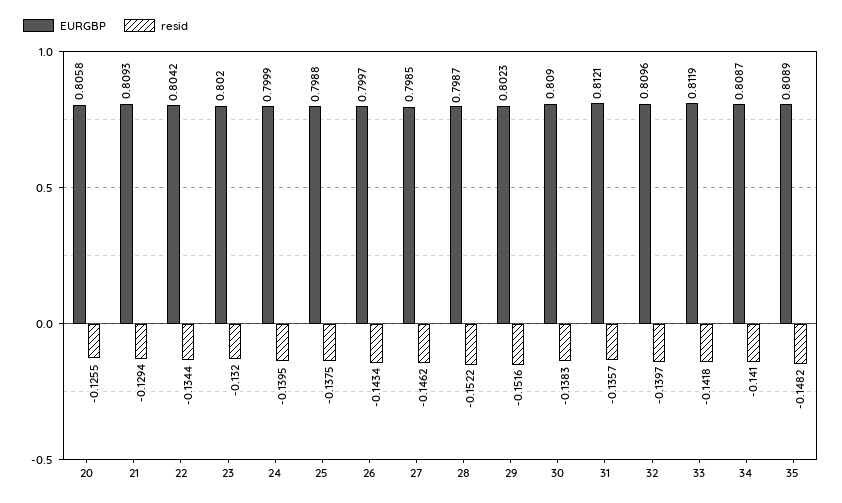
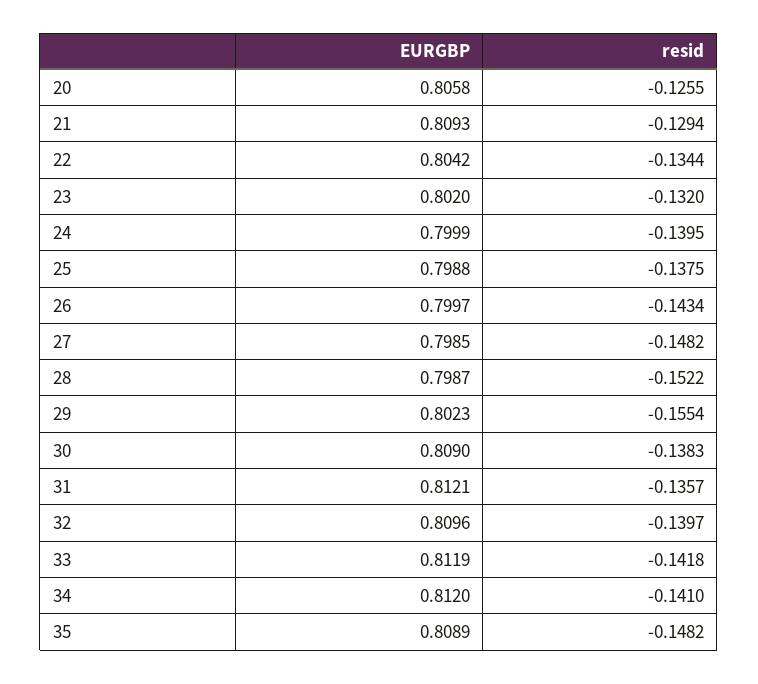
resid, 27: -0.1462 -> -0.1482
resid, 29: -0.1516 -> -0.1554
EURGBP, 34: 0.8087 -> 0.812

